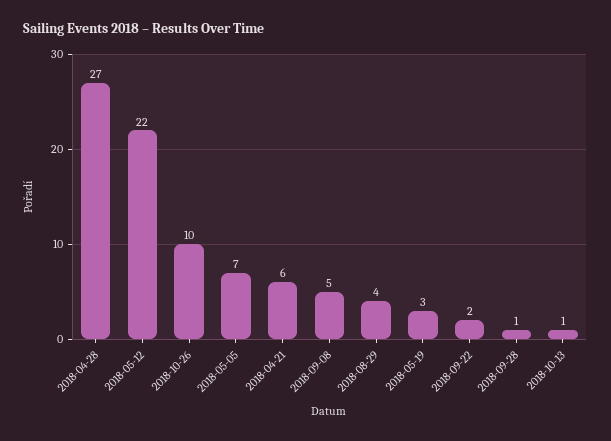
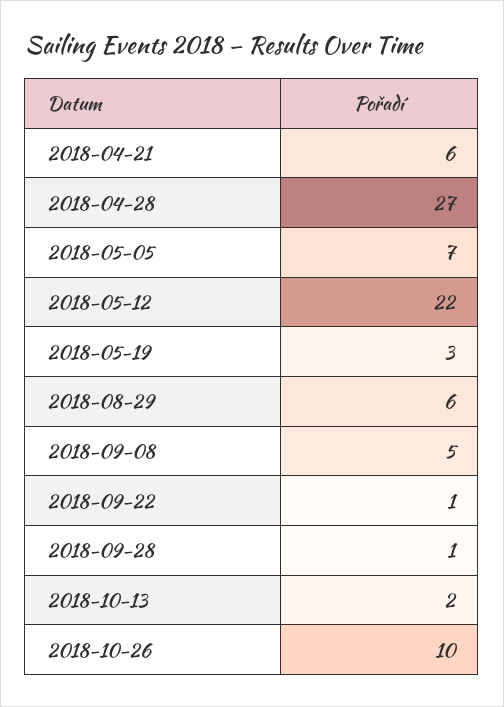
2018-08-29: 4 -> 6
2018-09-22: 2 -> 1
2018-10-13: 1 -> 2

